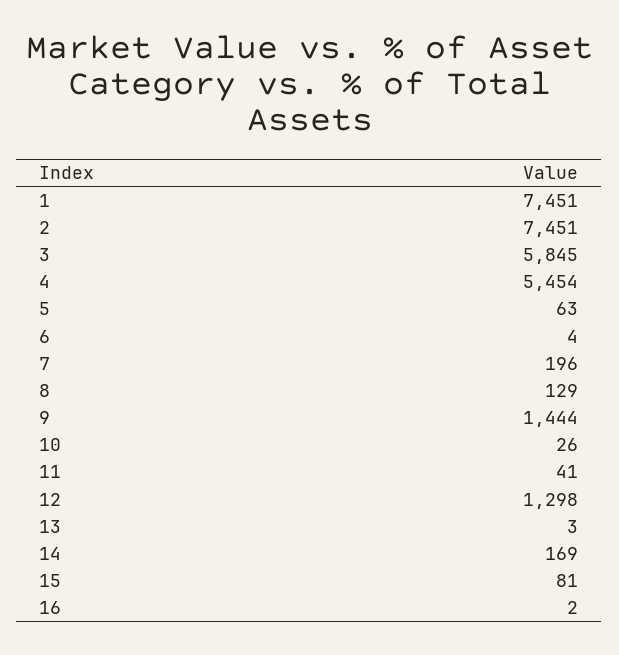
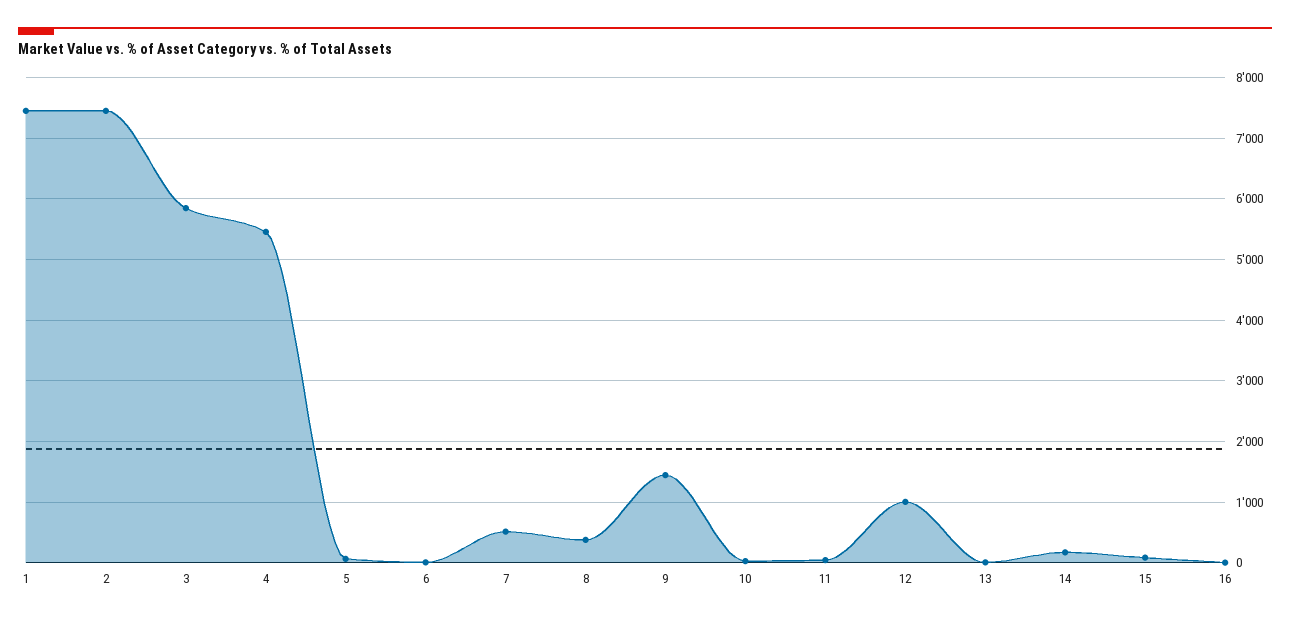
7: 196 -> 500
8: 129 -> 400
12: 1298 -> 1000

